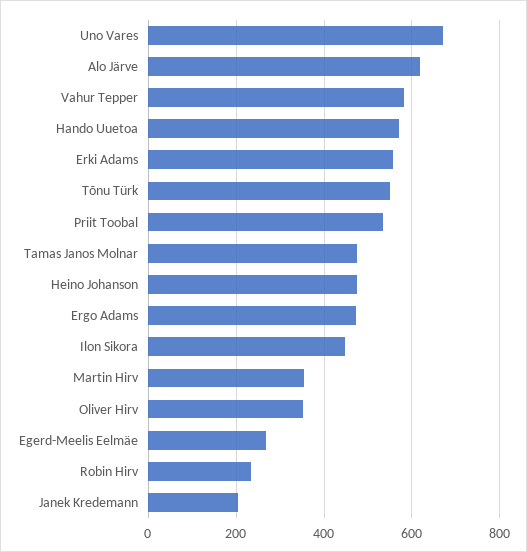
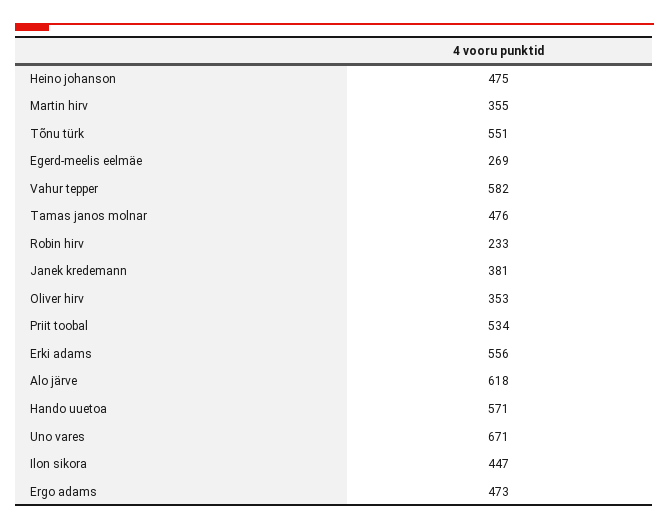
Janek Kredemann: 200 -> 381

